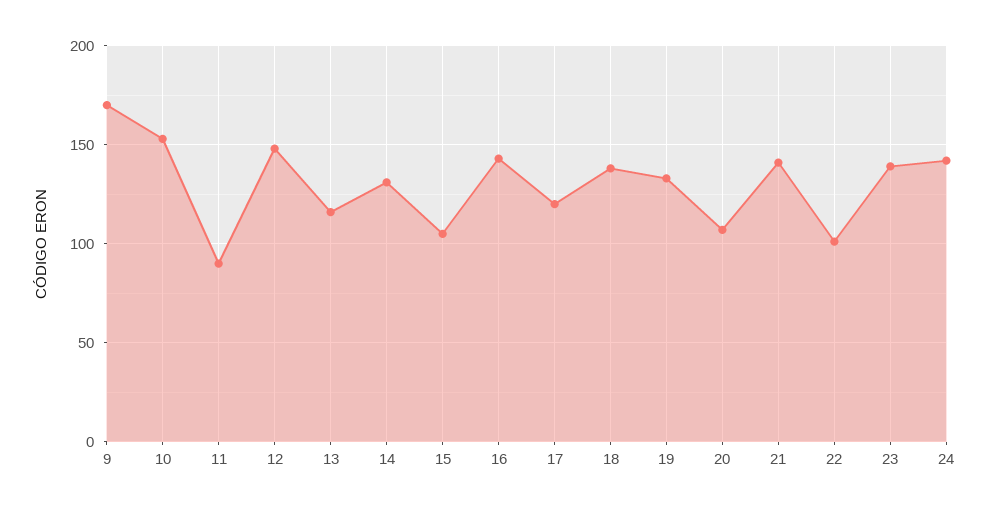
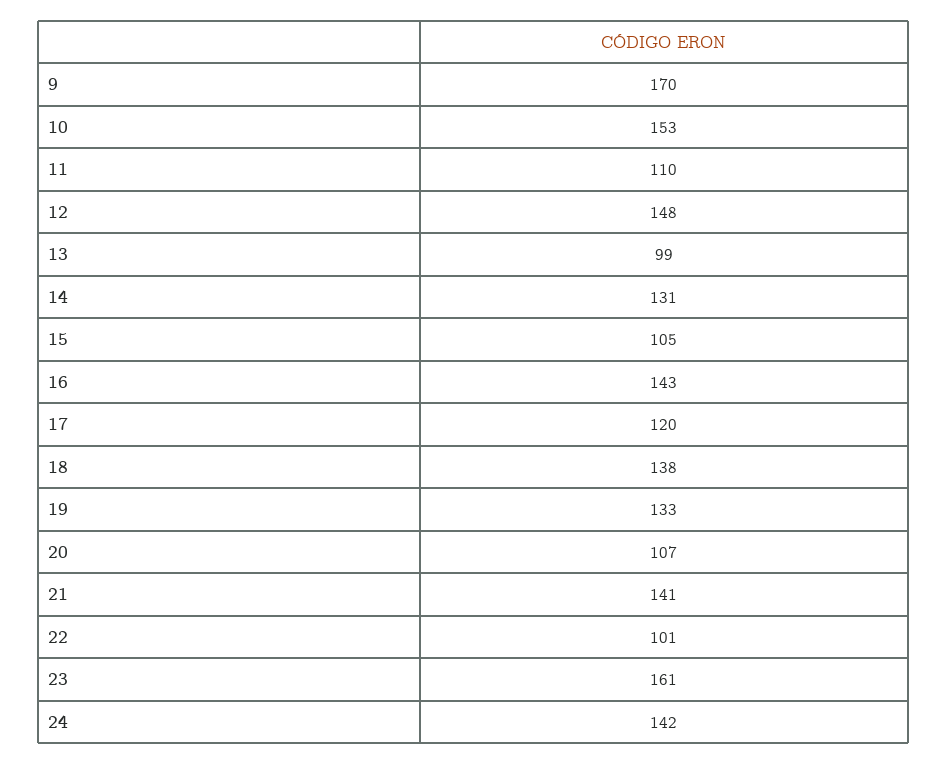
11: 90 -> 110
13: 115 -> 99
23: 140 -> 161

